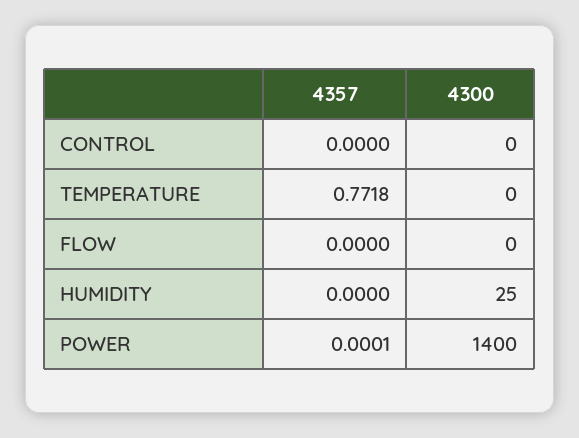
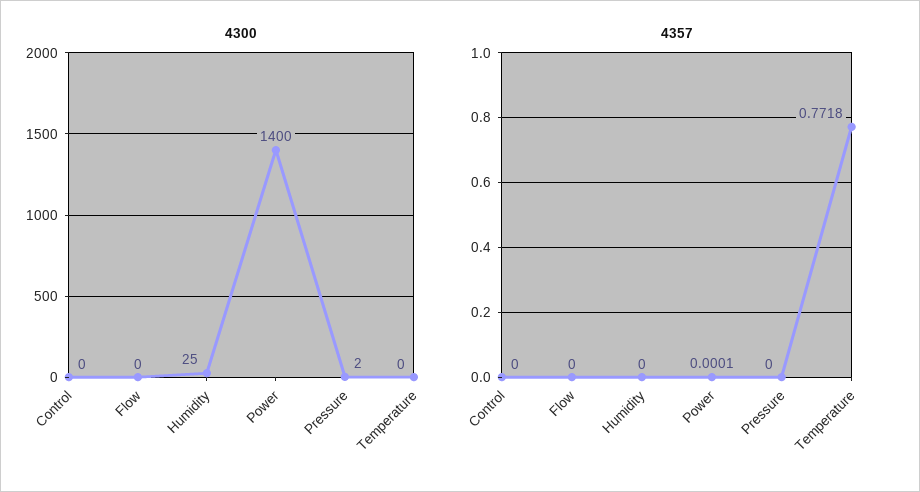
4300, Pressure: none -> 2
4357, Pressure: none -> 0

